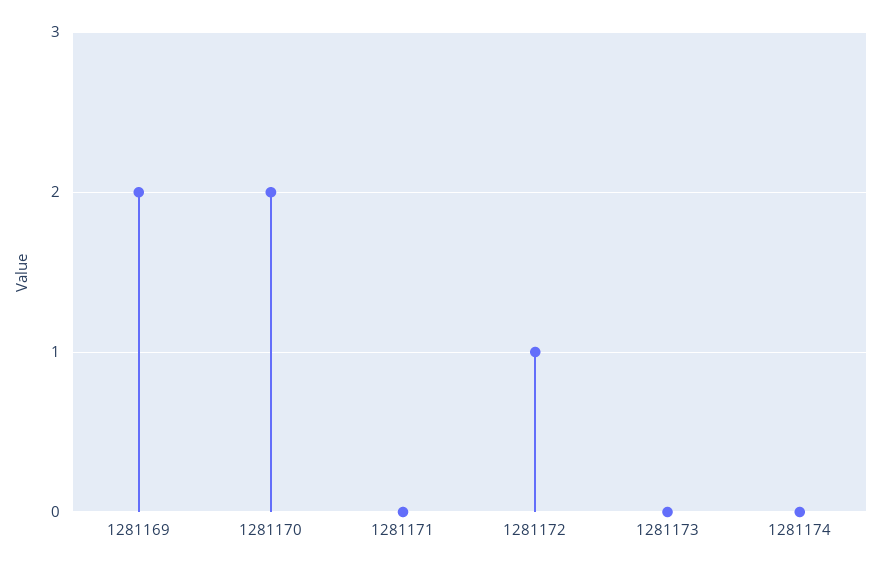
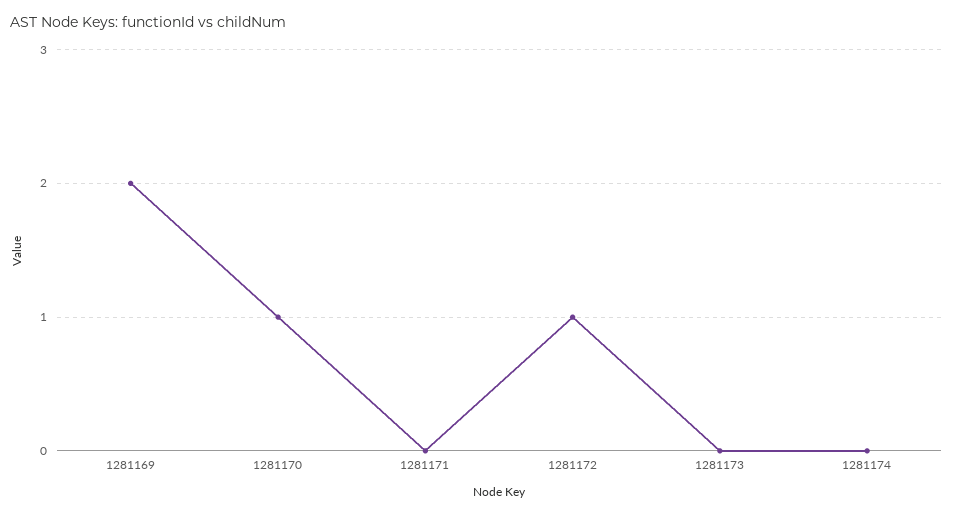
1281170: 2 -> 1

